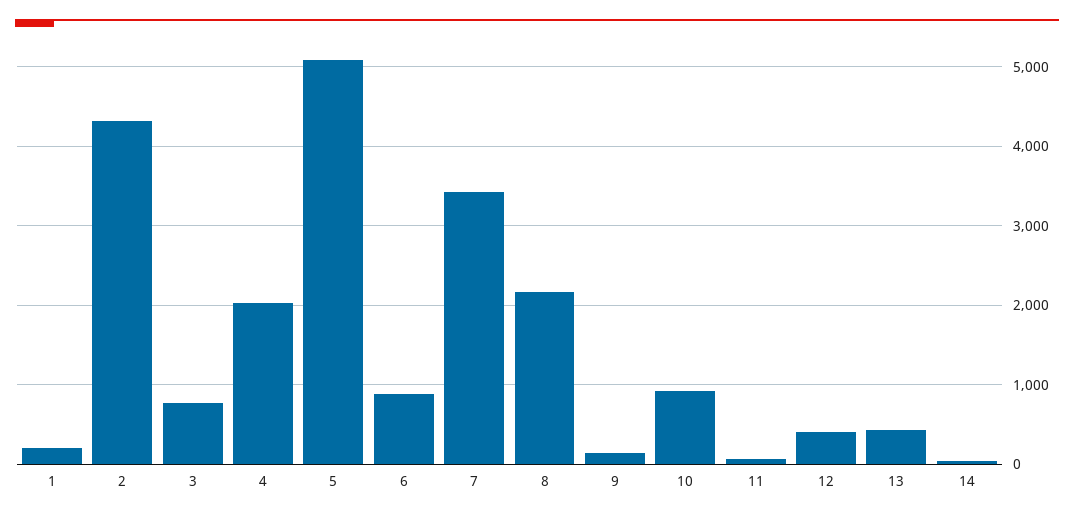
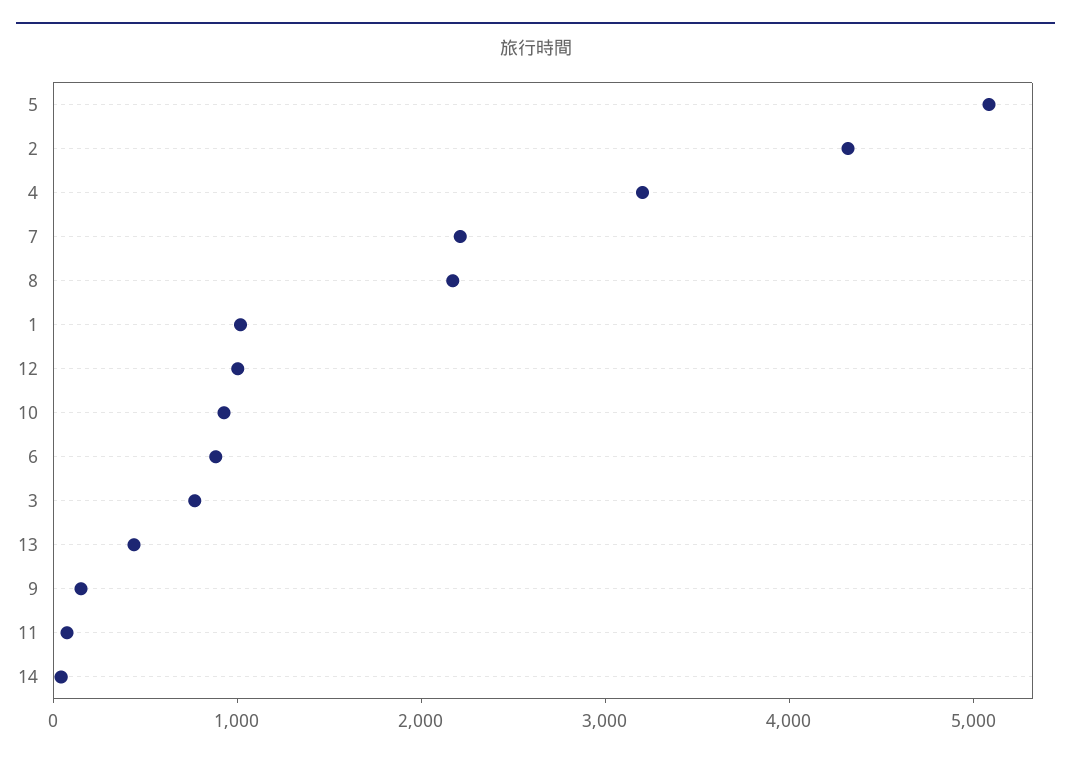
1: 200 -> 1000
4: 2000 -> 3200
7: 3400 -> 2200
12: 400 -> 1000

